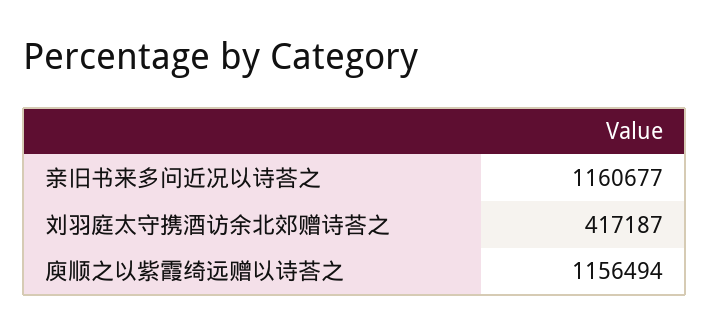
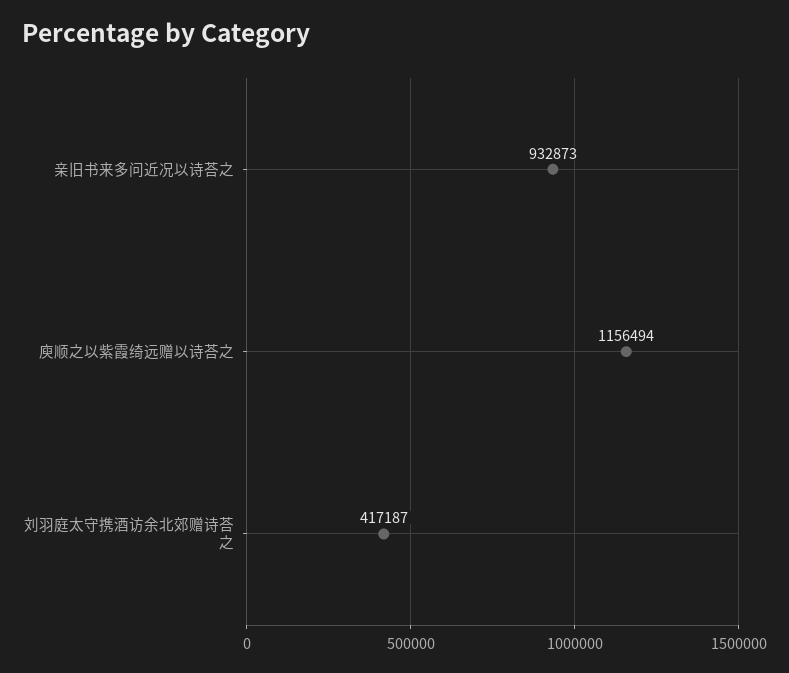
亲旧书来多问近况以诗荅之: 1160677 -> 932873

